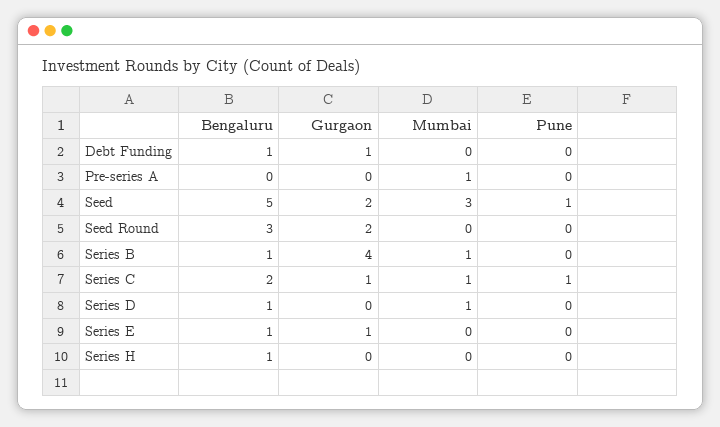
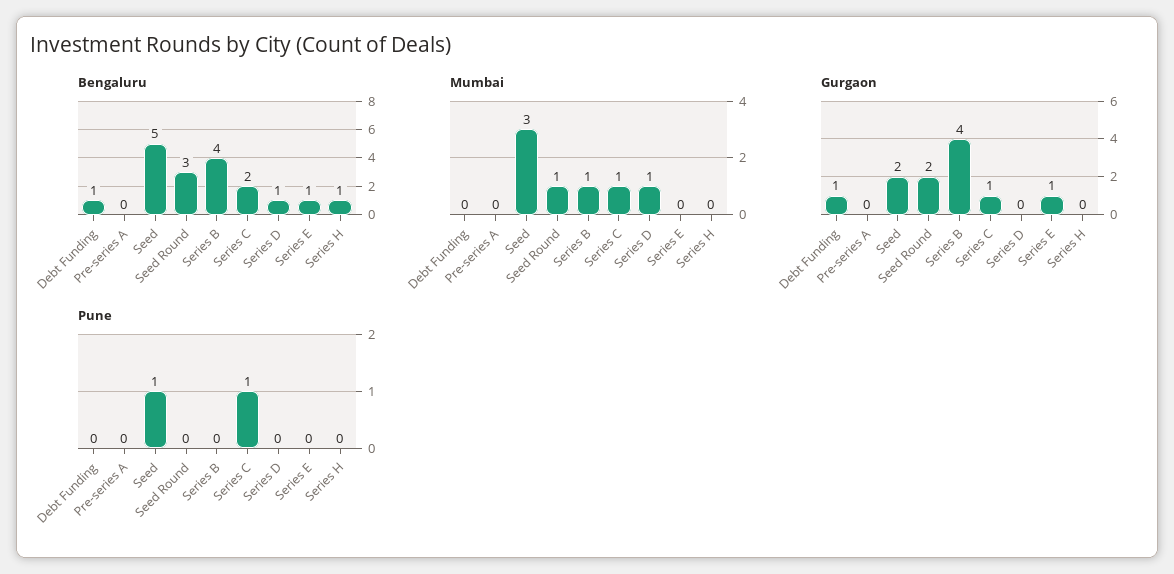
Mumbai, Pre-series A: 1 -> 0
Mumbai, Seed Round: 0 -> 1
Bengaluru, Series B: 1 -> 4

